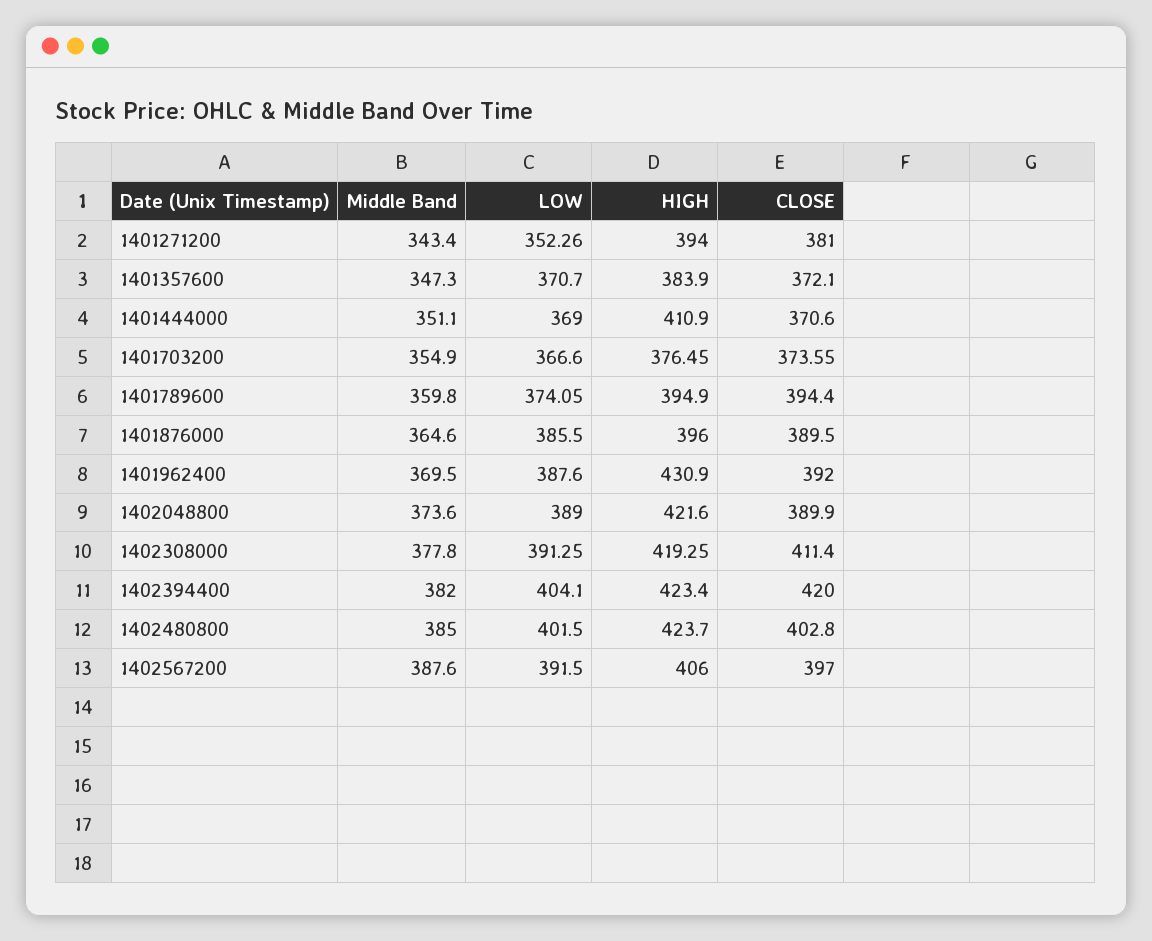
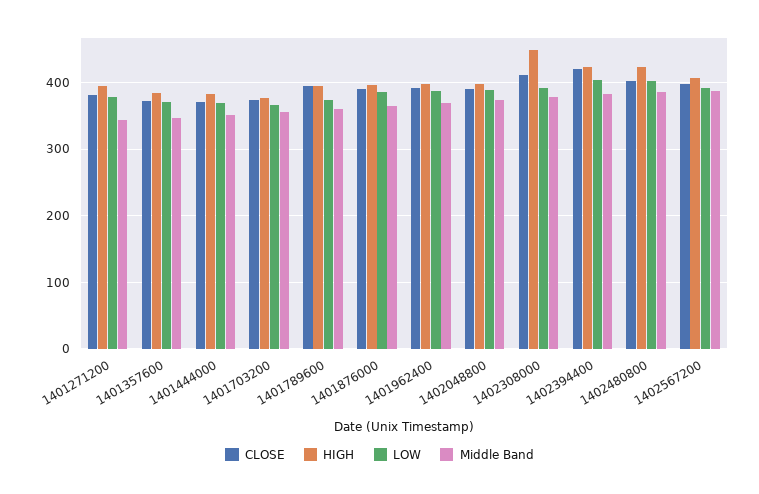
LOW, 1401271200: 352.26 -> 380
HIGH, 1401444000: 410.9 -> 380
HIGH, 1401962400: 430.9 -> 400
HIGH, 1402048800: 421.6 -> 400
HIGH, 1402308000: 419.25 -> 450

